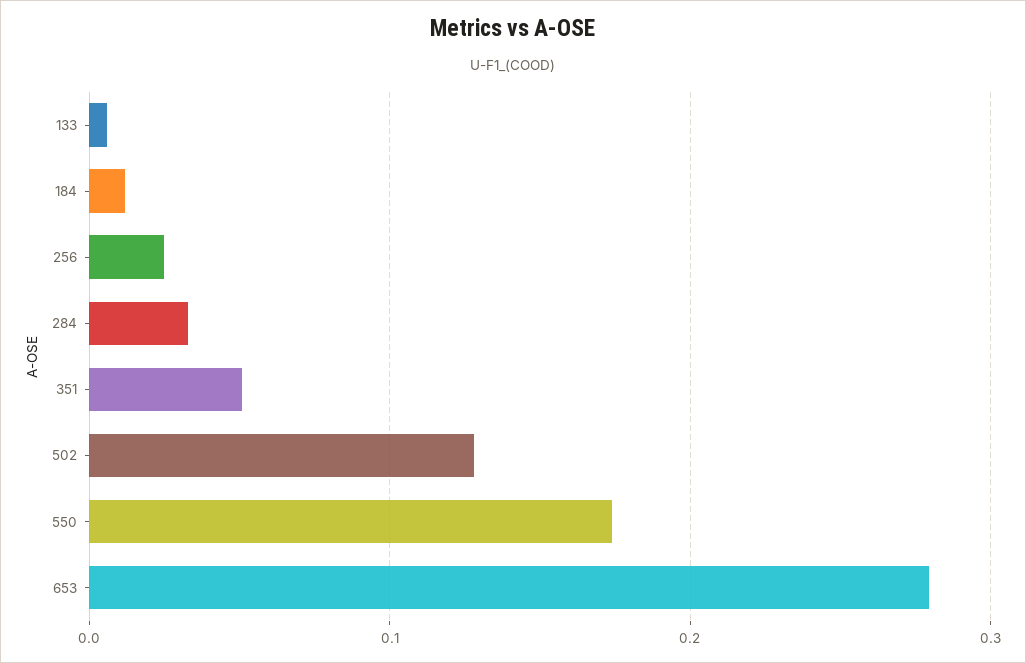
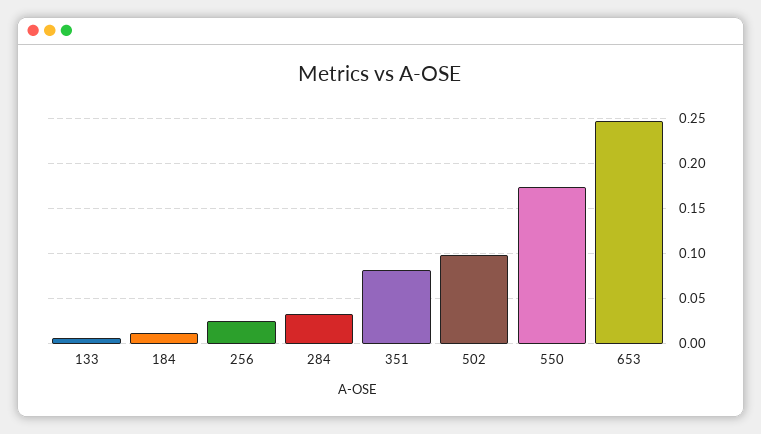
351: 0.05 -> 0.08
502: 0.13 -> 0.1
653: 0.28 -> 0.25

